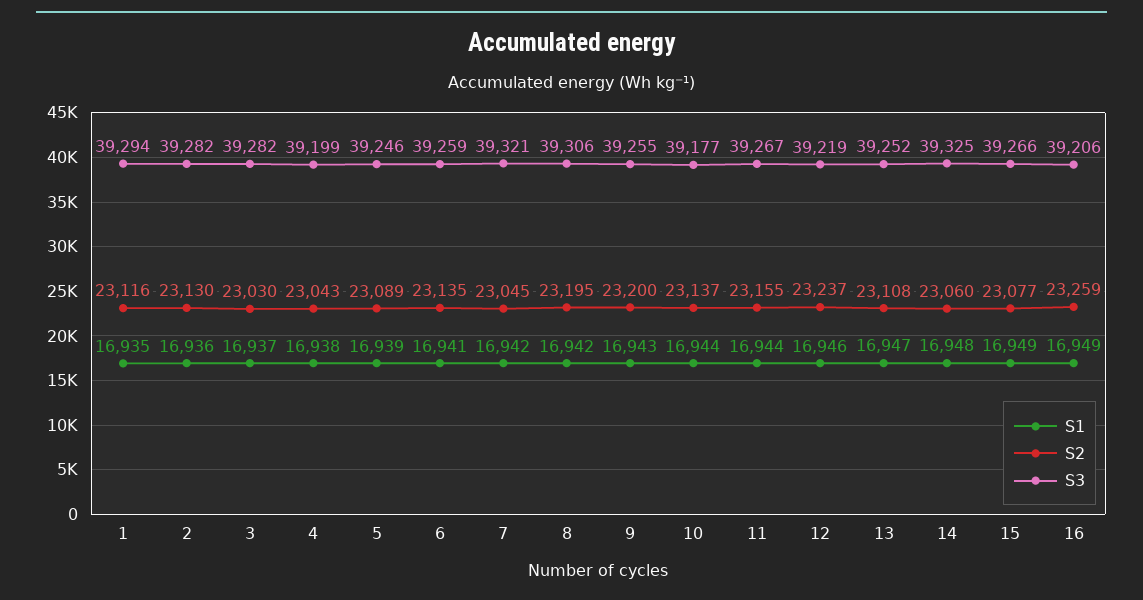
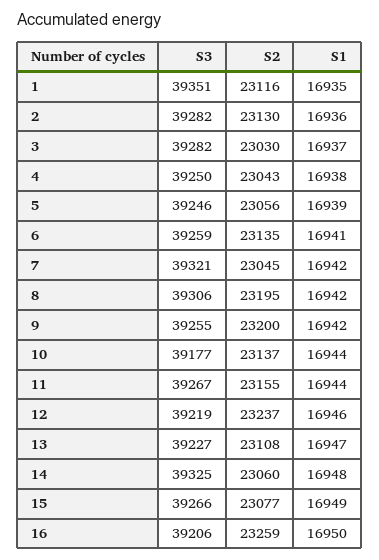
S3, 1: 39294 -> 39351
S3, 4: 39199 -> 39250
S2, 5: 23089 -> 23056
S1, 9: 16943 -> 16942
S3, 13: 39252 -> 39227
S1, 16: 16949 -> 16950

